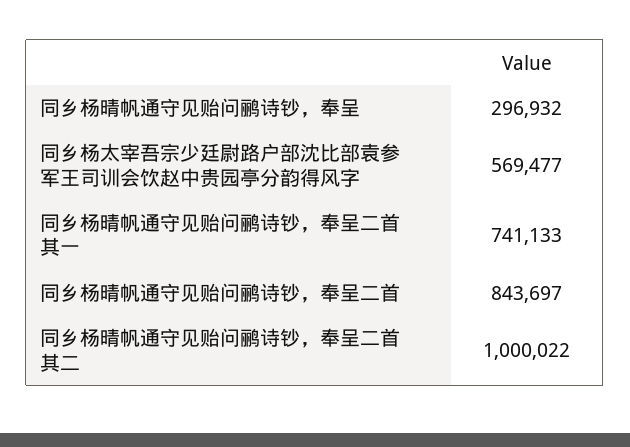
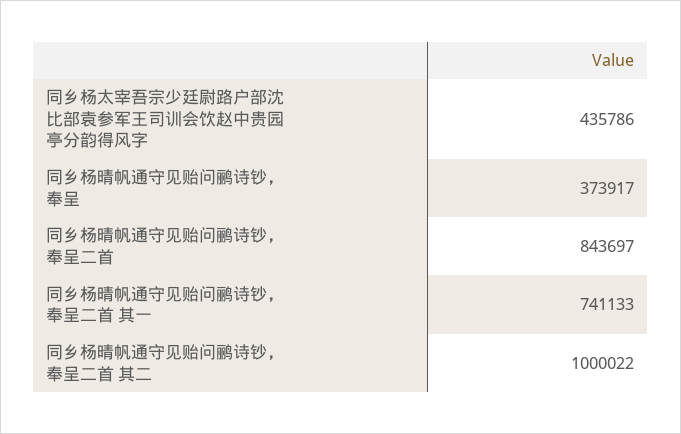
同乡杨晴帆通守见贻问鹂诗钞，奉呈: 296932 -> 373917
同乡杨太宰吾宗少廷尉路户部沈比部袁参军王司训会饮赵中贵园亭分韵得风字: 569477 -> 435786

